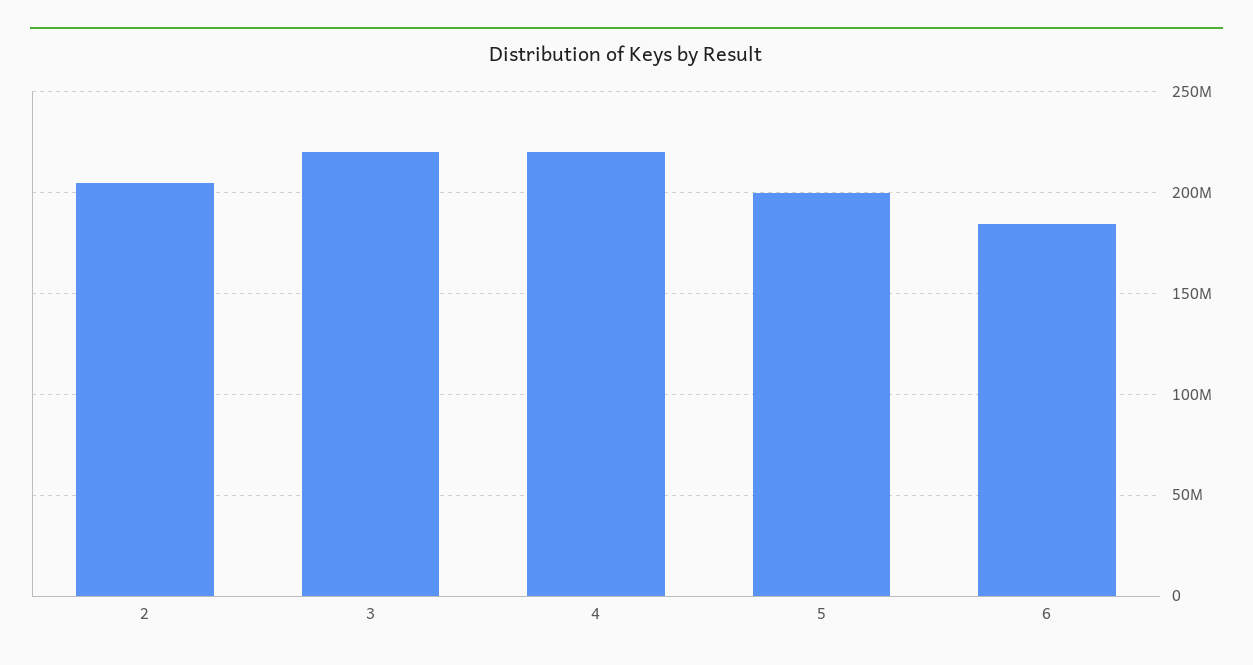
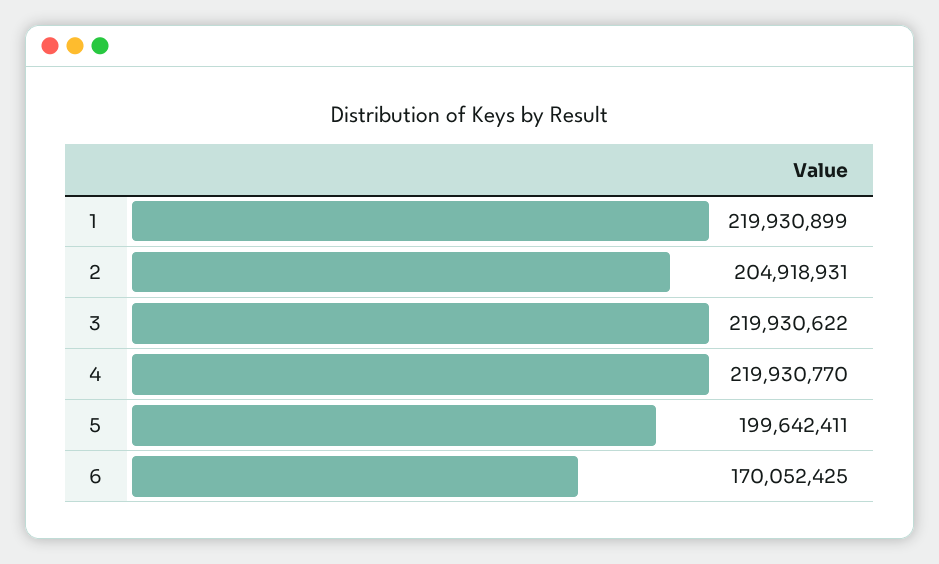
6: 185000000 -> 170052425
1: none -> 219930899

